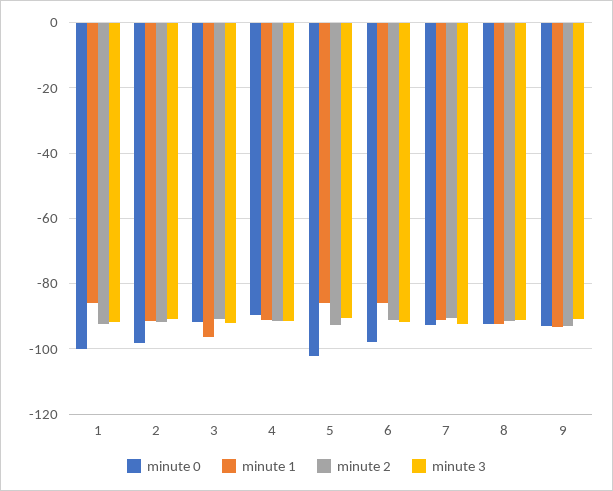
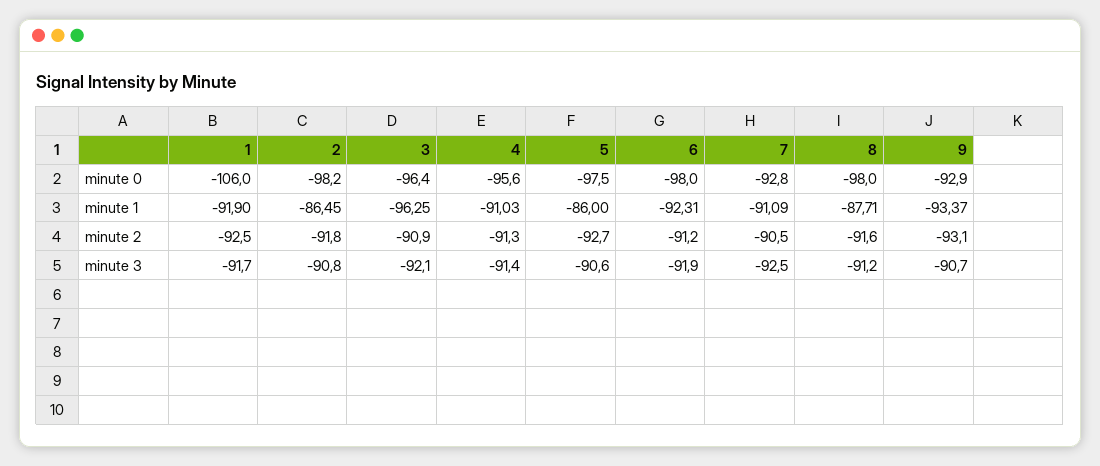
minute 0, 1: -100 -> -106
minute 1, 1: -86 -> -91.9
minute 1, 2: -92 -> -86.45
minute 0, 3: -92 -> -96.4
minute 0, 4: -90 -> -95.6
minute 0, 5: -102 -> -97.5
minute 1, 6: -86 -> -92.31
minute 0, 8: -92 -> -98
minute 1, 8: -92 -> -87.71

